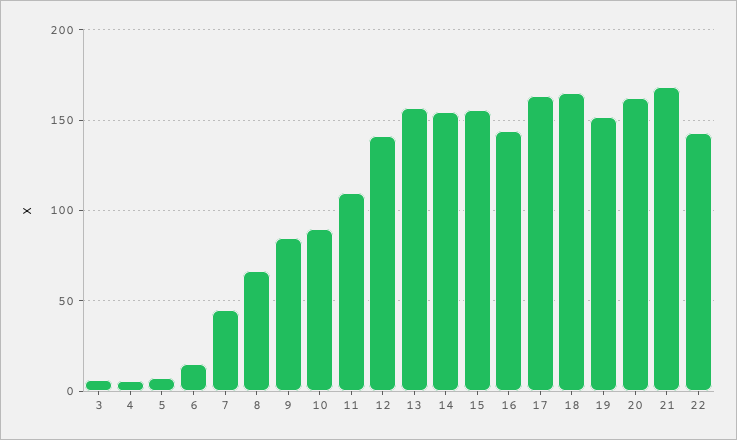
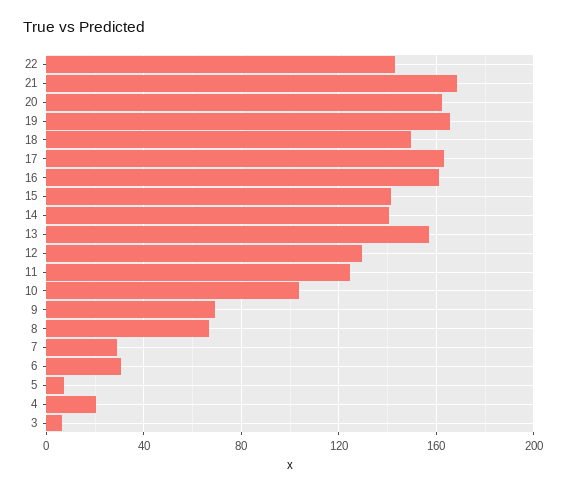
4: 5 -> 20
6: 15 -> 30
7: 45 -> 30
9: 85 -> 70
10: 90 -> 105
11: 110 -> 125
12: 140 -> 130
14: 155 -> 140
15: 155 -> 140
16: 145 -> 160
18: 165 -> 150
19: 150 -> 165

